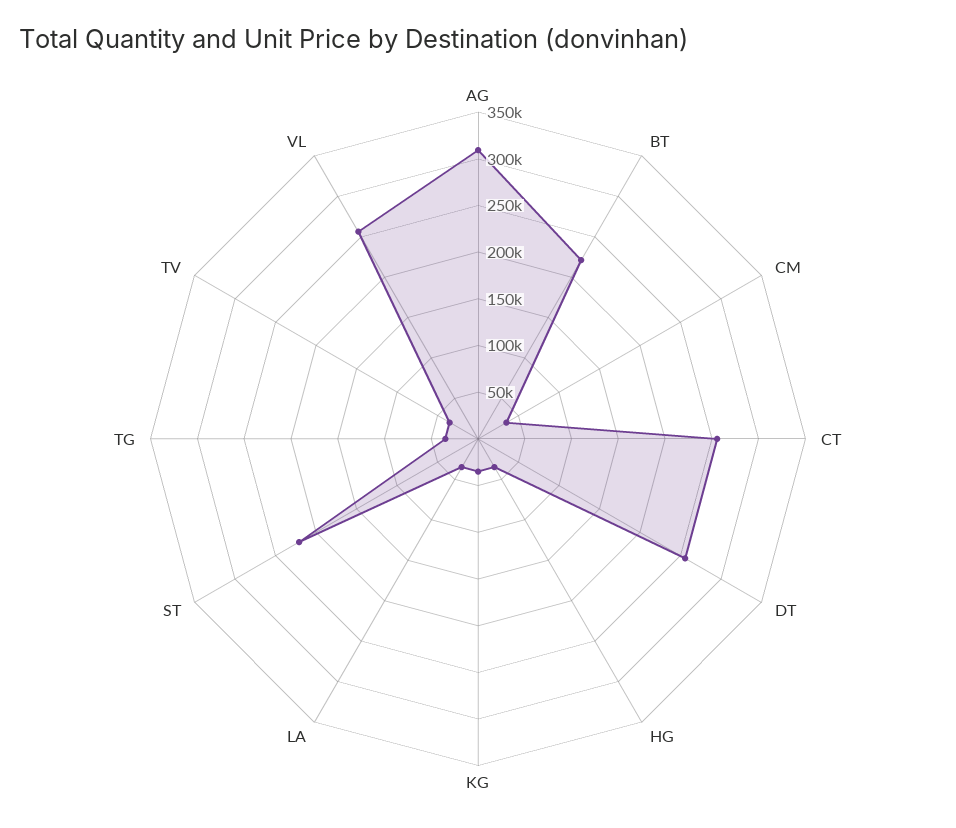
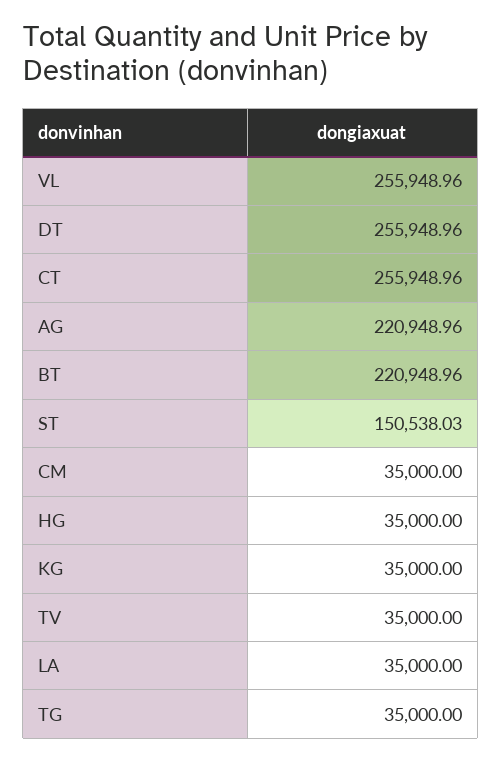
AG: 310000 -> 220948.96
ST: 220000 -> 150538.03

